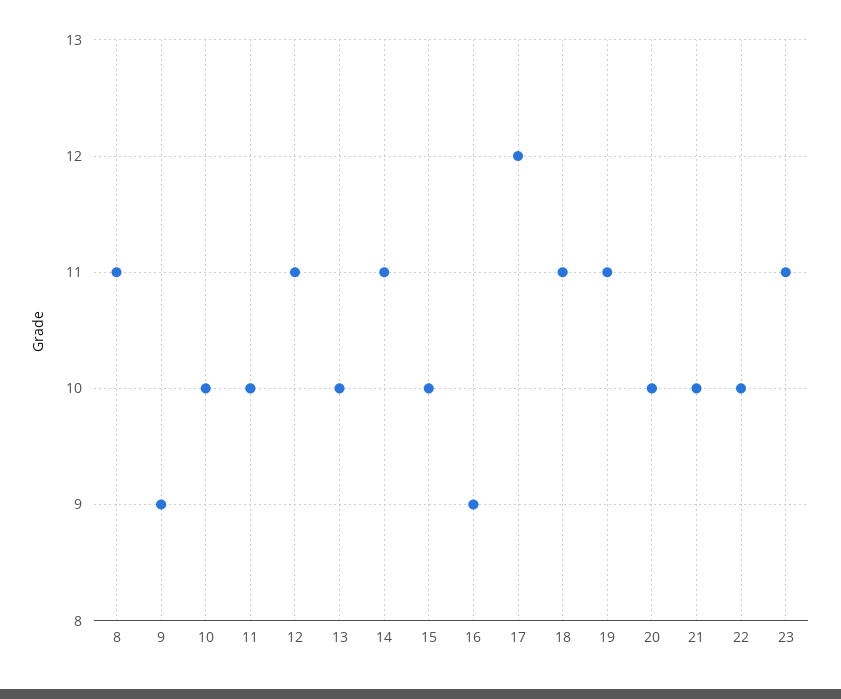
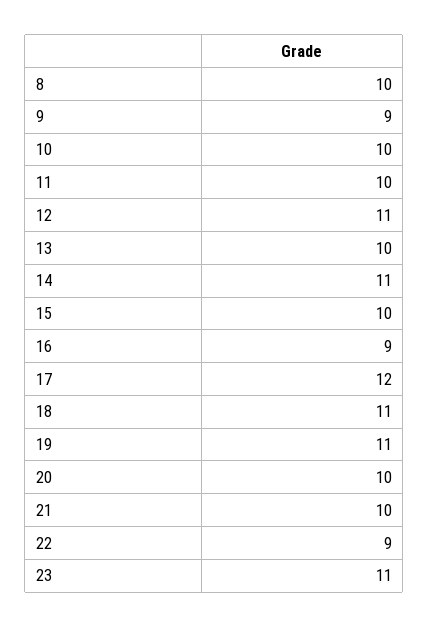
8: 11 -> 10
22: 10 -> 9

